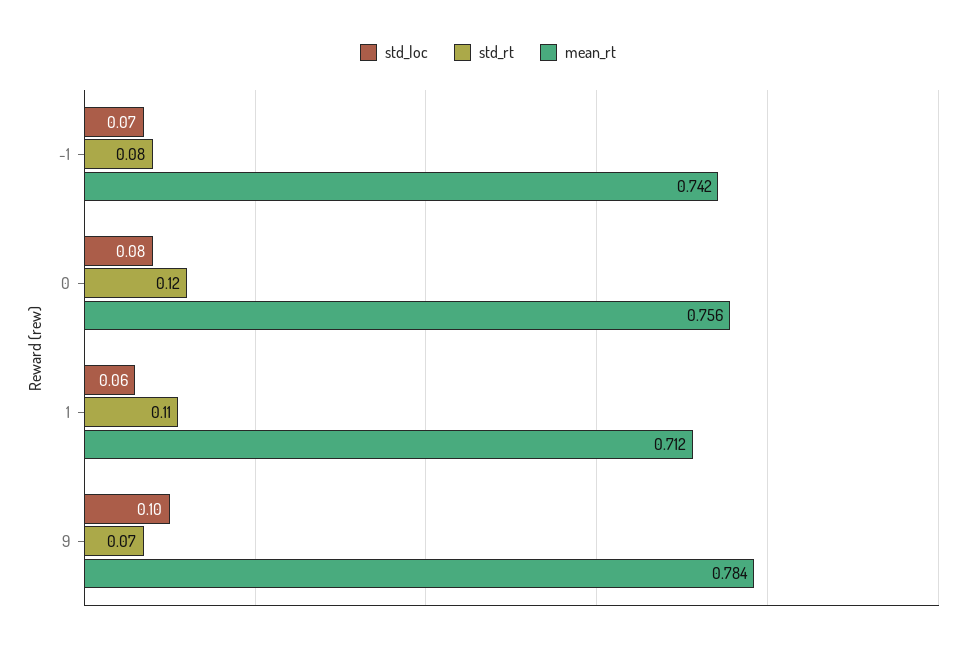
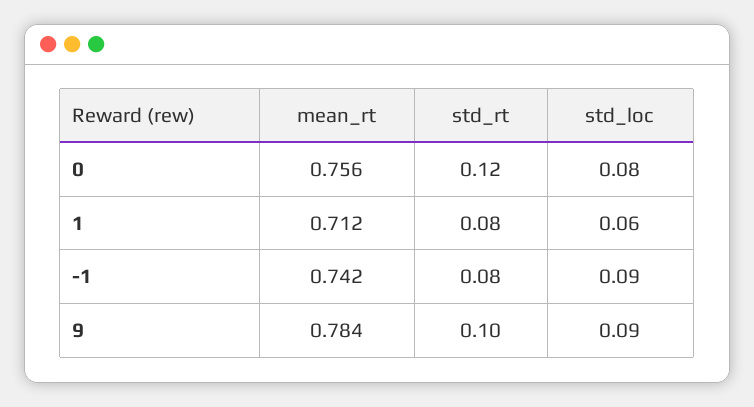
std_loc, -1: 0.07 -> 0.09
std_rt, 1: 0.11 -> 0.08
std_loc, 9: 0.1 -> 0.09
std_rt, 9: 0.07 -> 0.1

